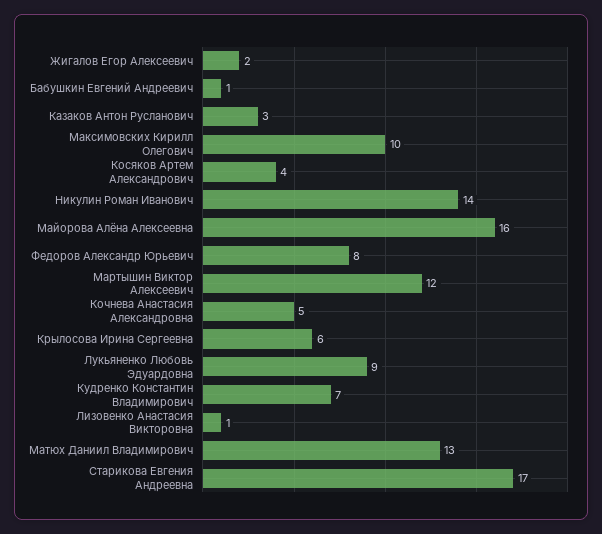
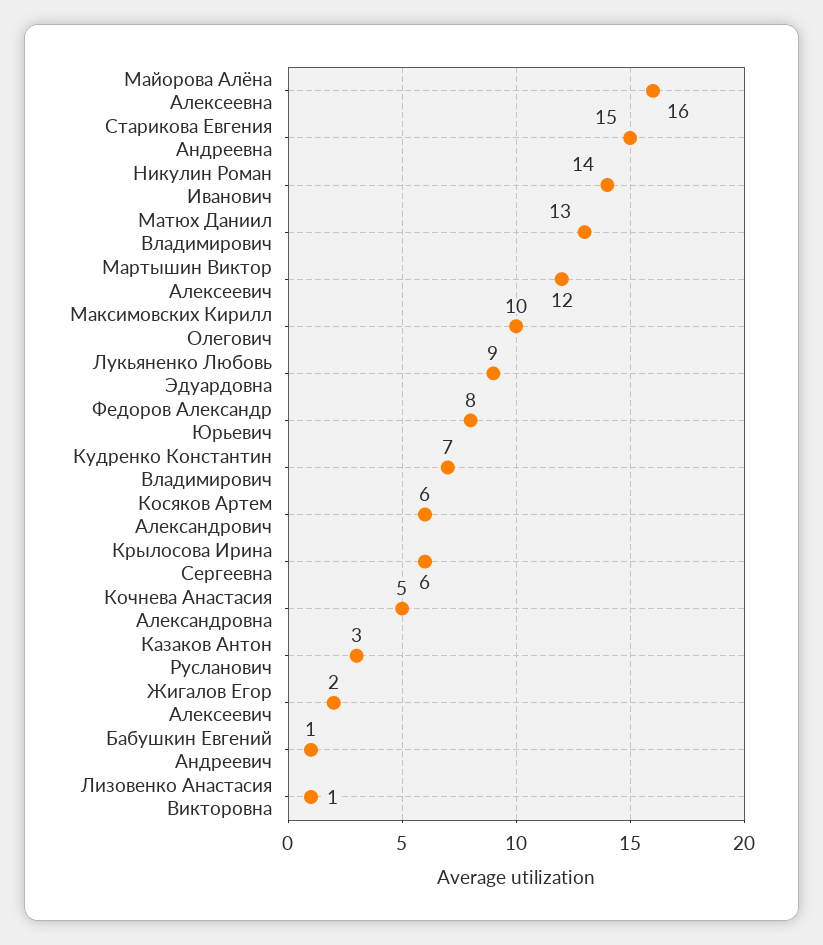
Косяков Артем Александрович: 4 -> 6
Старикова Евгения Андреевна: 17 -> 15

